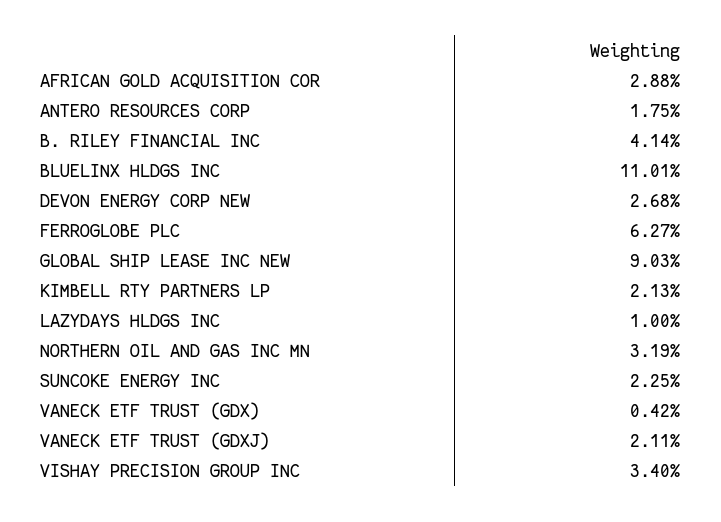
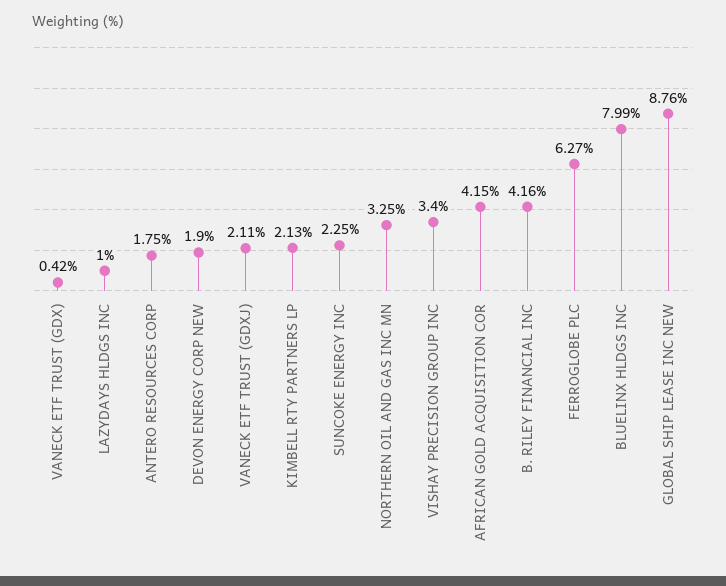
AFRICAN GOLD ACQUISITION COR: 2.88 -> 4.15
B. RILEY FINANCIAL INC: 4.14 -> 4.16
BLUELINX HLDGS INC: 11.01 -> 7.99
DEVON ENERGY CORP NEW: 2.68 -> 1.9
GLOBAL SHIP LEASE INC NEW: 9.03 -> 8.76
NORTHERN OIL AND GAS INC MN: 3.19 -> 3.25

